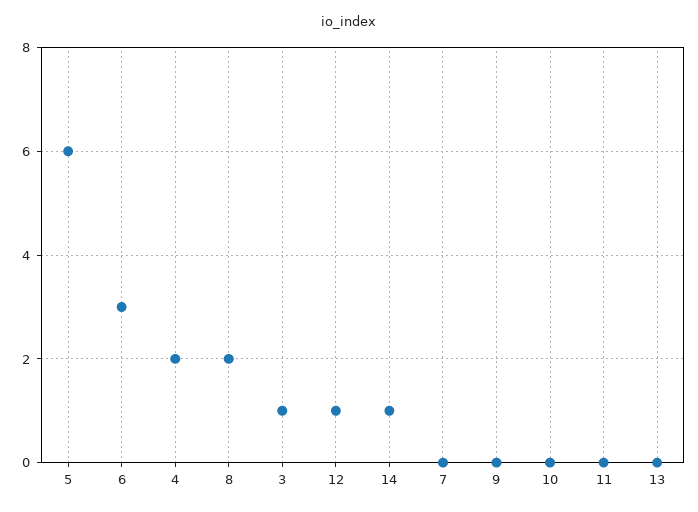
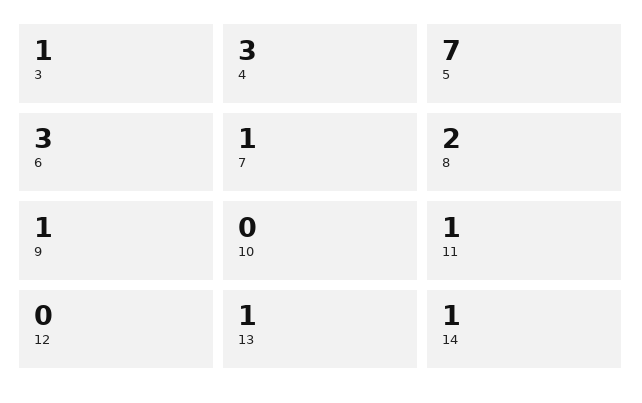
5: 6 -> 7
4: 2 -> 3
12: 1 -> 0
7: 0 -> 1
9: 0 -> 1
11: 0 -> 1
13: 0 -> 1

